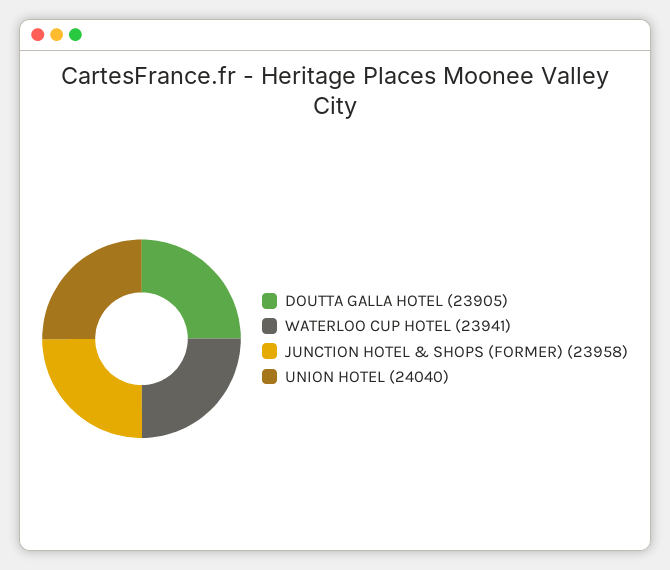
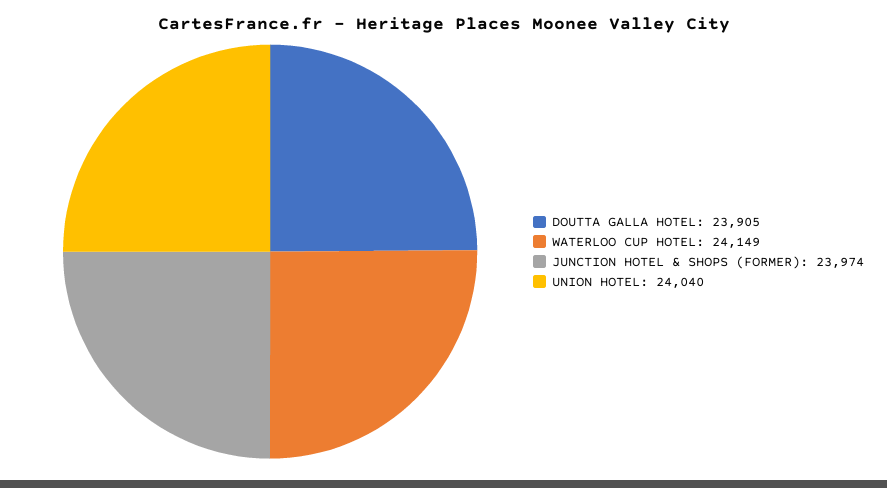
WATERLOO CUP HOTEL: 23941 -> 24149
JUNCTION HOTEL & SHOPS (FORMER): 23958 -> 23974

